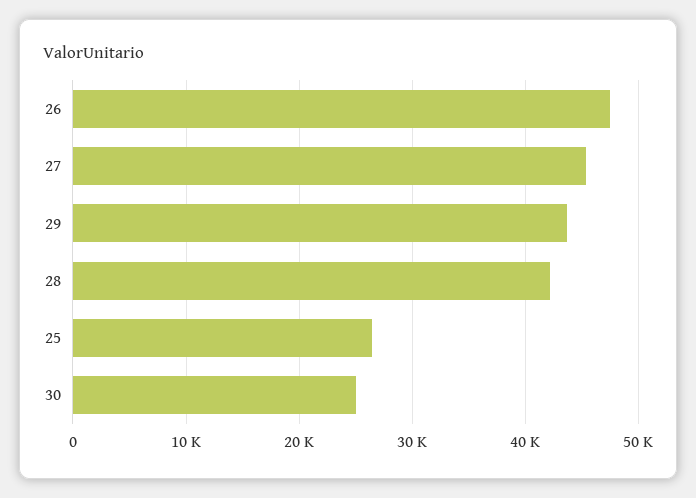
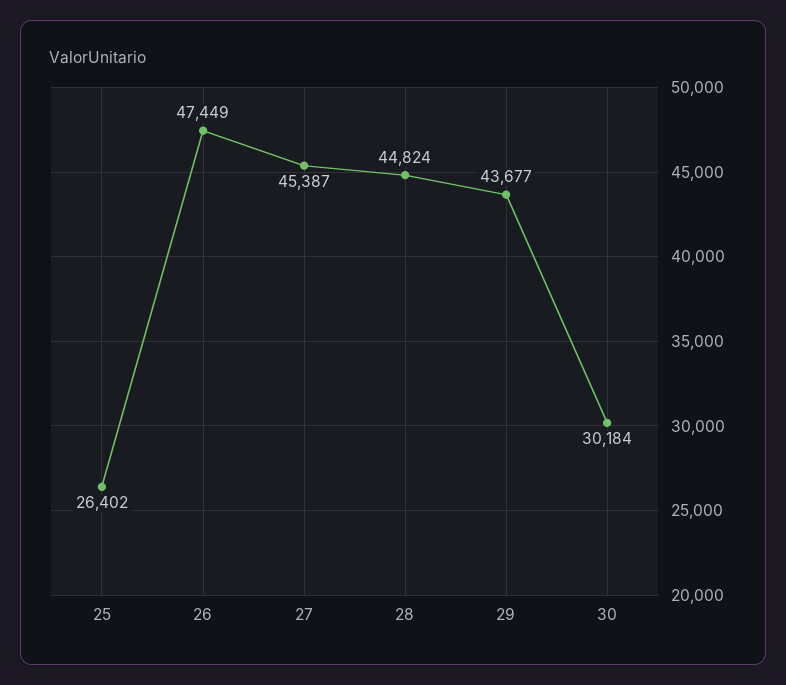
28: 42000 -> 44824
30: 25000 -> 30184

